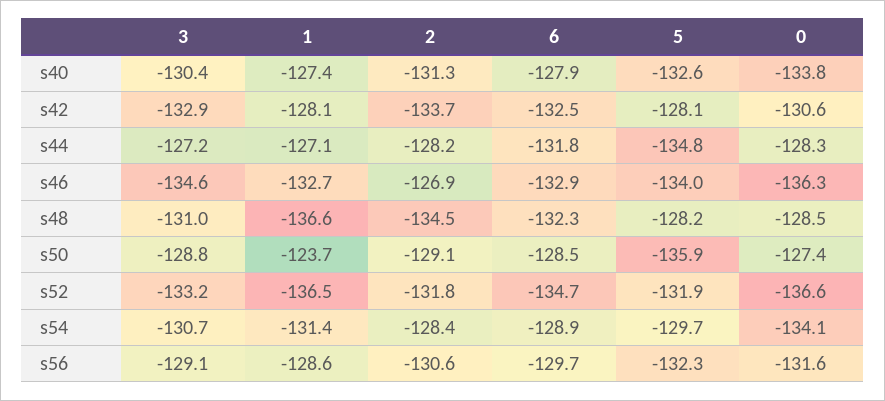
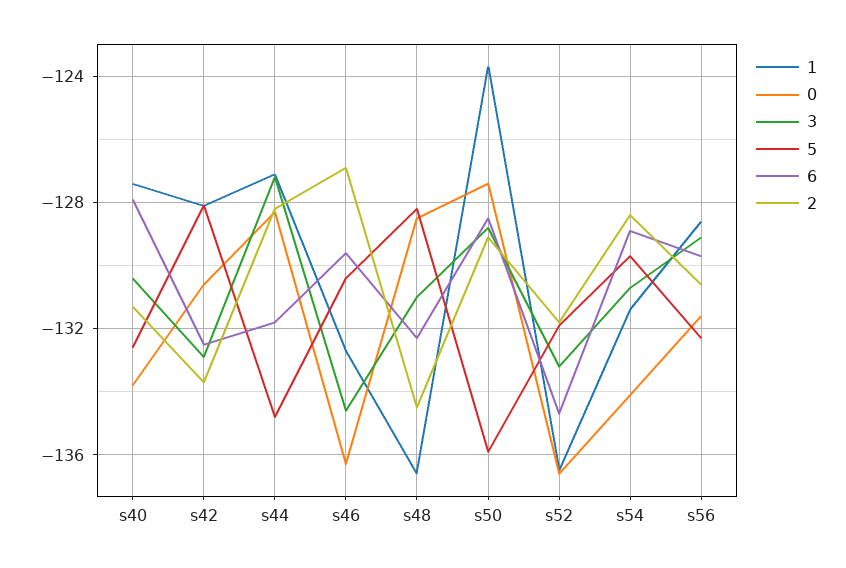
6, s46: -132.9 -> -129.5
5, s46: -134 -> -130.5

